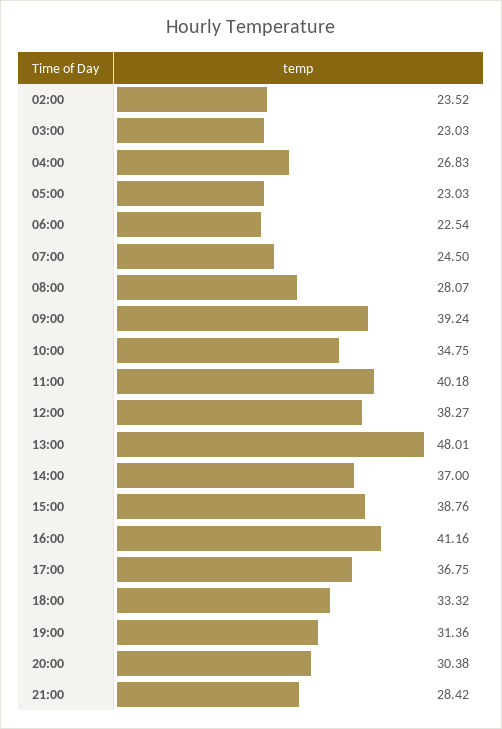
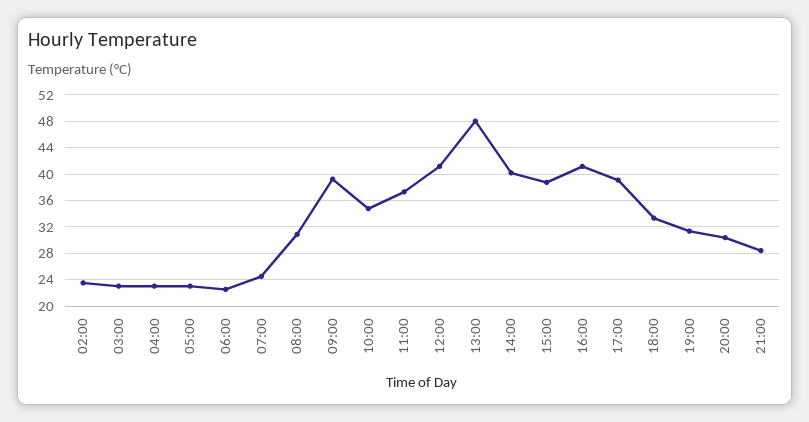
04:00: 26.83 -> 23
08:00: 28.07 -> 31
11:00: 40.18 -> 37
12:00: 38.27 -> 41
14:00: 37 -> 40
17:00: 36.75 -> 39

